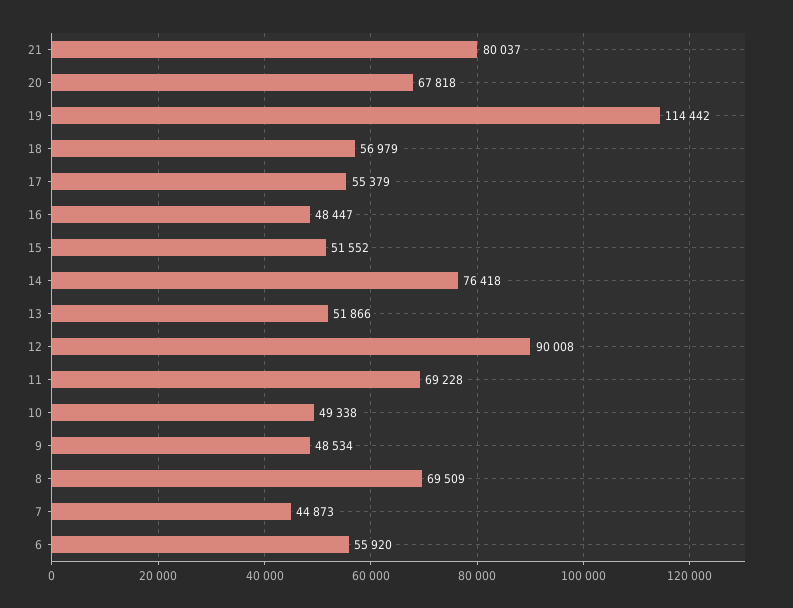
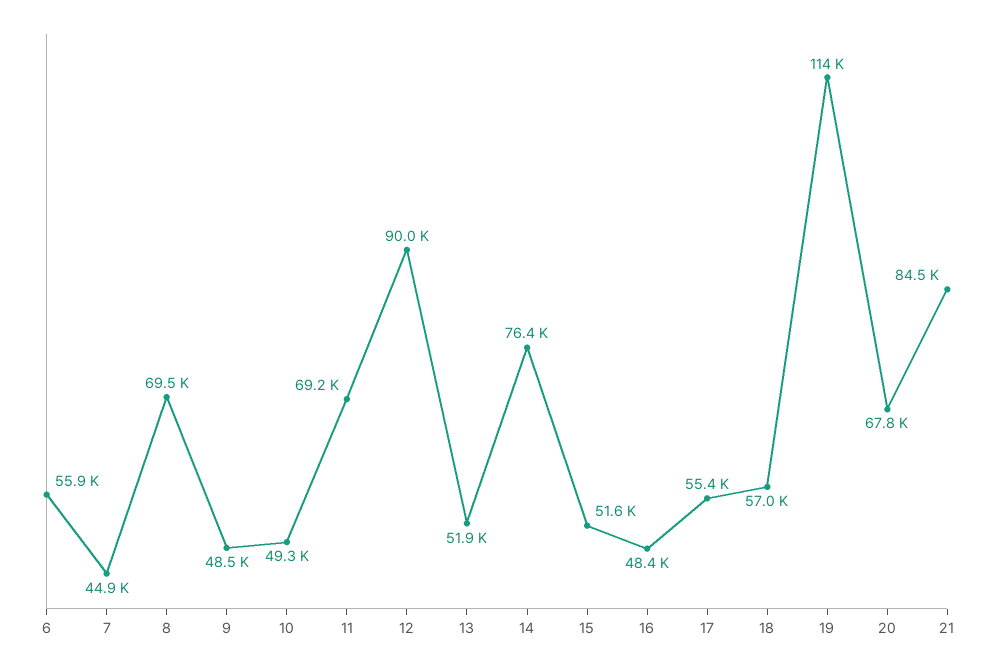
21: 80037 -> 84500

